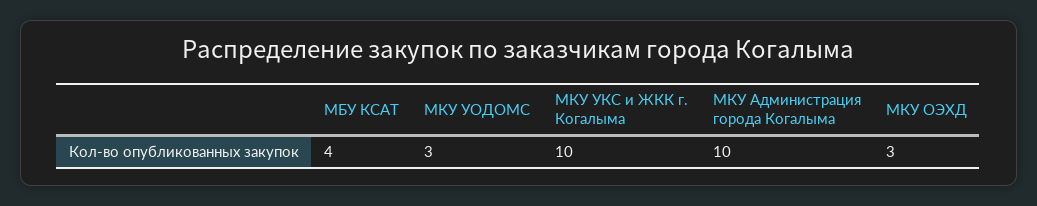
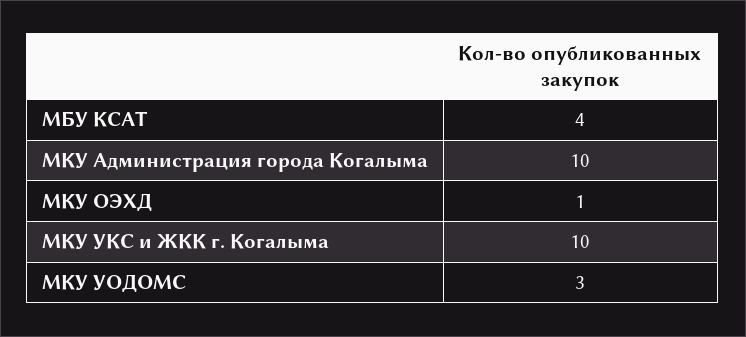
МКУ ОЭХД: 3 -> 1

